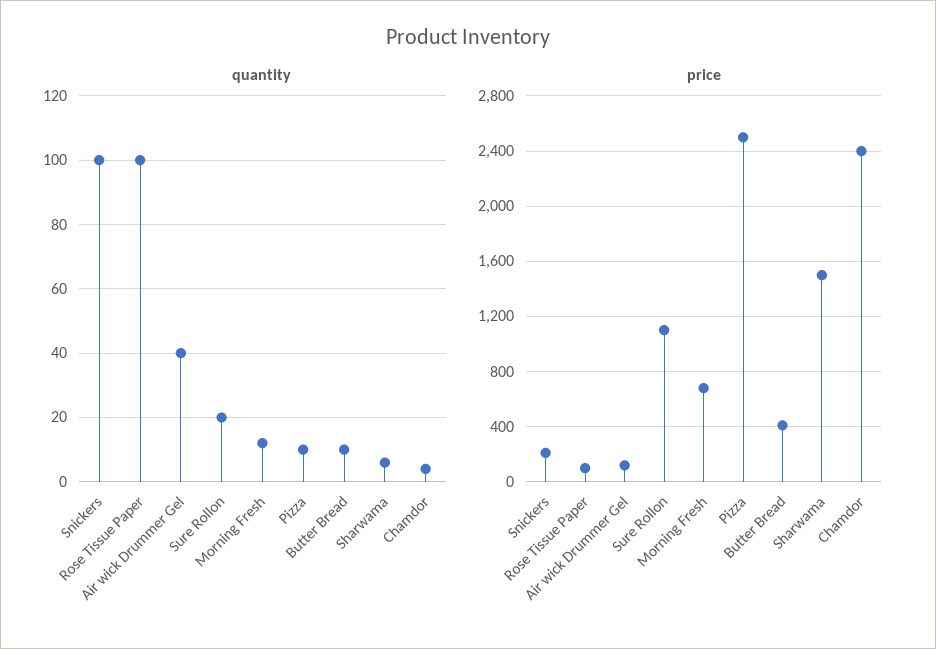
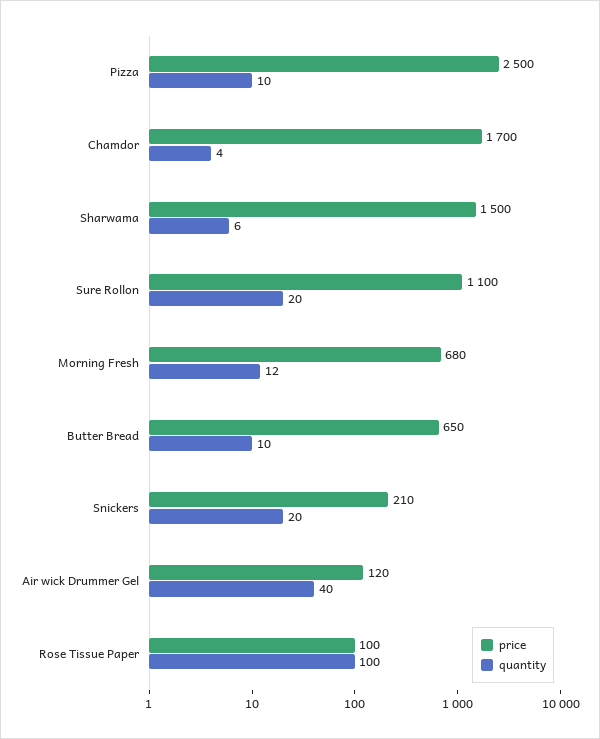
quantity, Snickers: 100 -> 20
price, Butter Bread: 400 -> 650
price, Chamdor: 2400 -> 1700

